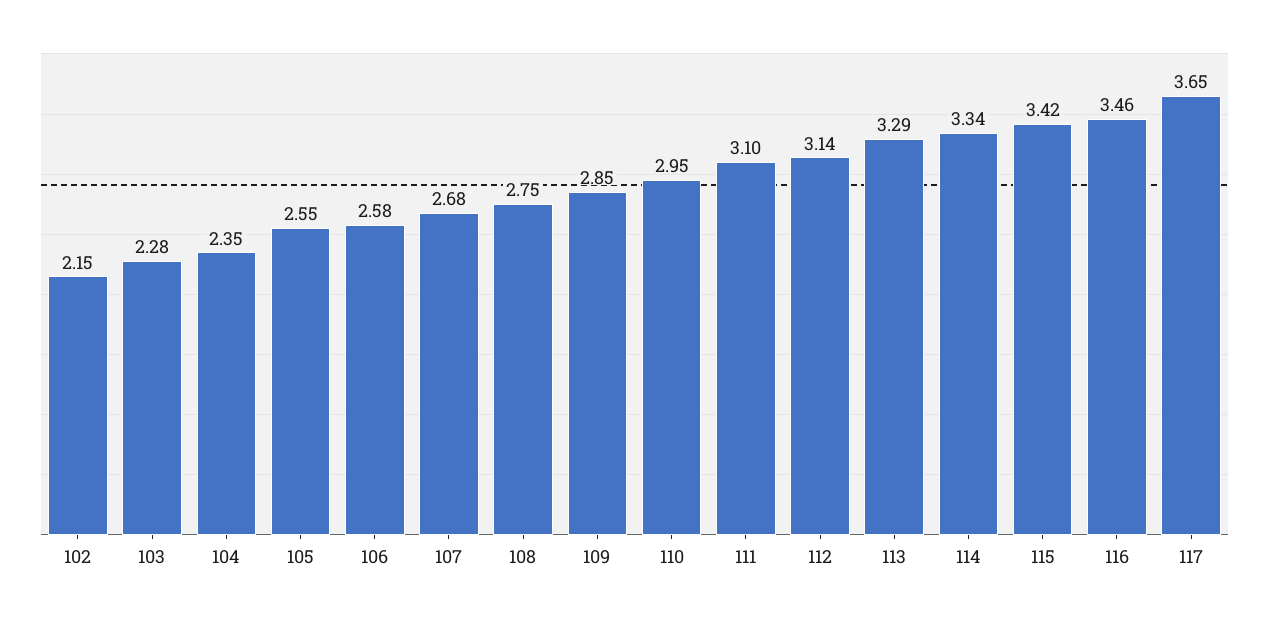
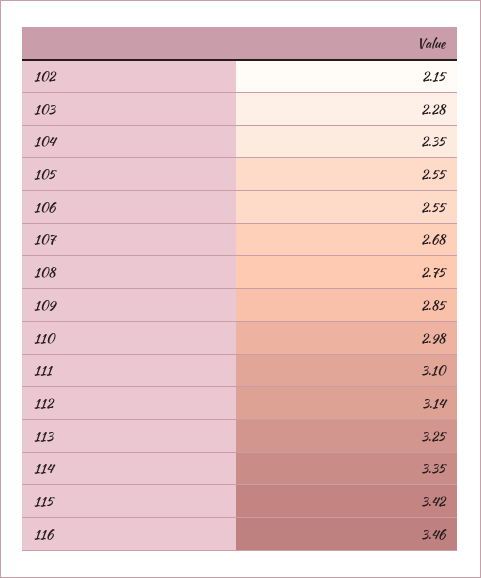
106: 2.58 -> 2.55
110: 2.95 -> 2.98
113: 3.29 -> 3.25
114: 3.34 -> 3.35
117: 3.65 -> none

